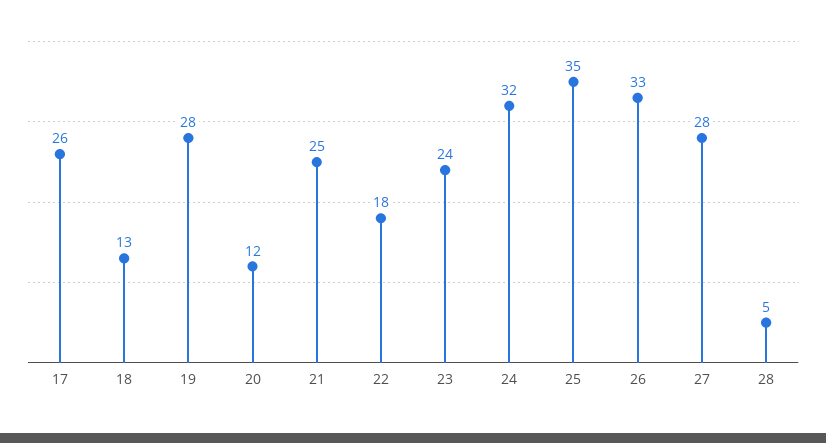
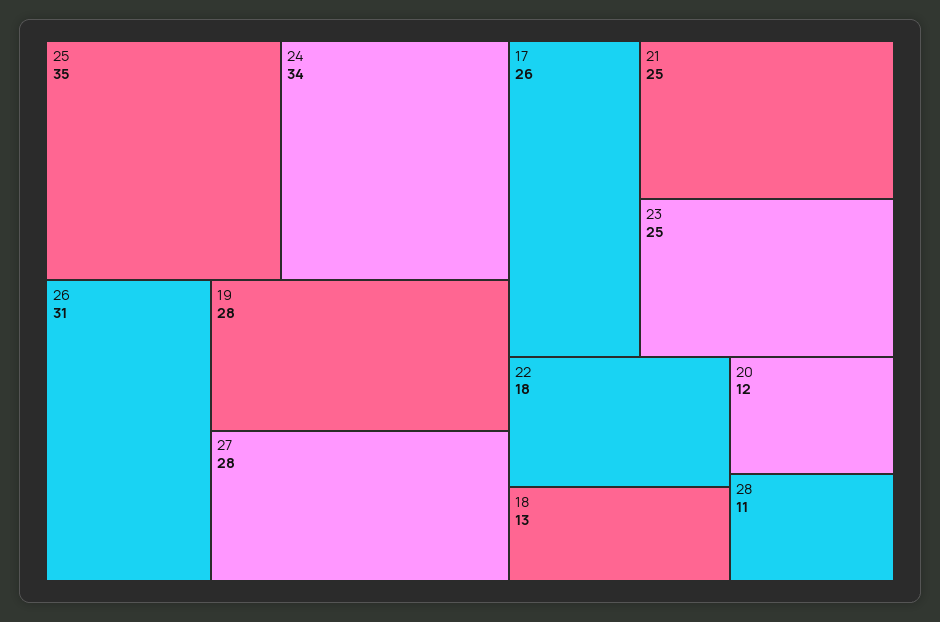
23: 24 -> 25
24: 32 -> 34
26: 33 -> 31
28: 5 -> 11

